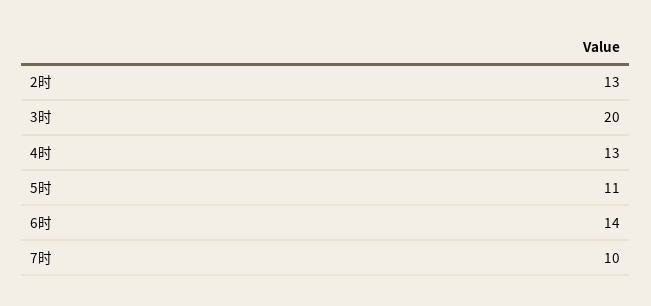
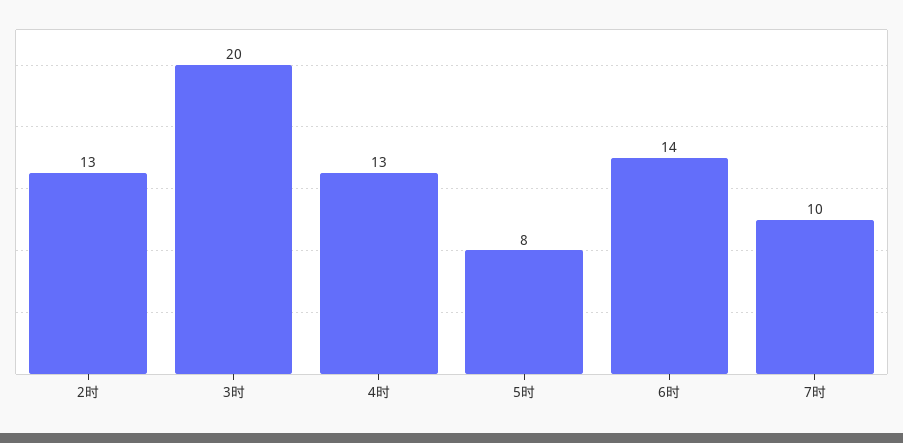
5时: 11 -> 8

